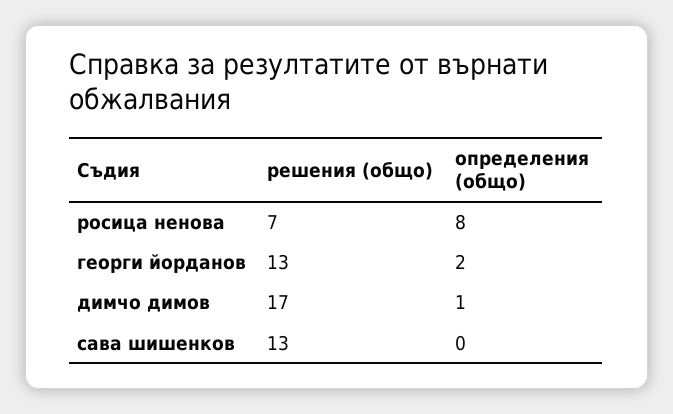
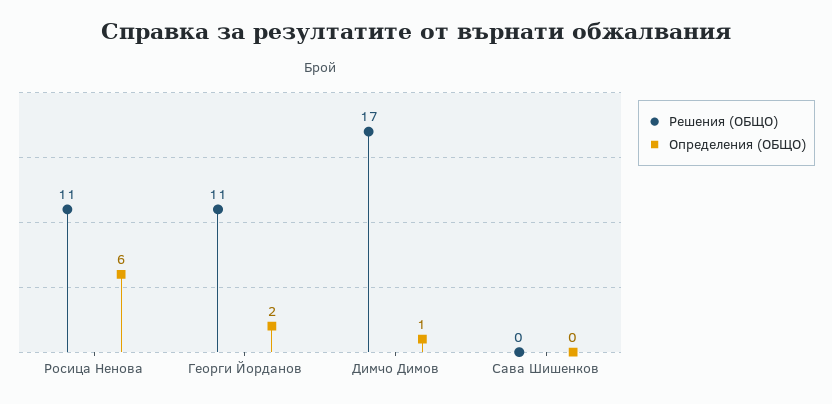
решения (общо), росица ненова: 7 -> 11
определения (общо), росица ненова: 8 -> 6
решения (общо), георги йорданов: 13 -> 11
решения (общо), сава шишенков: 13 -> 0

